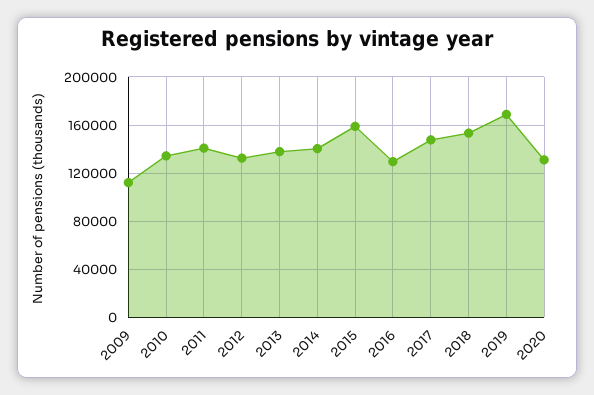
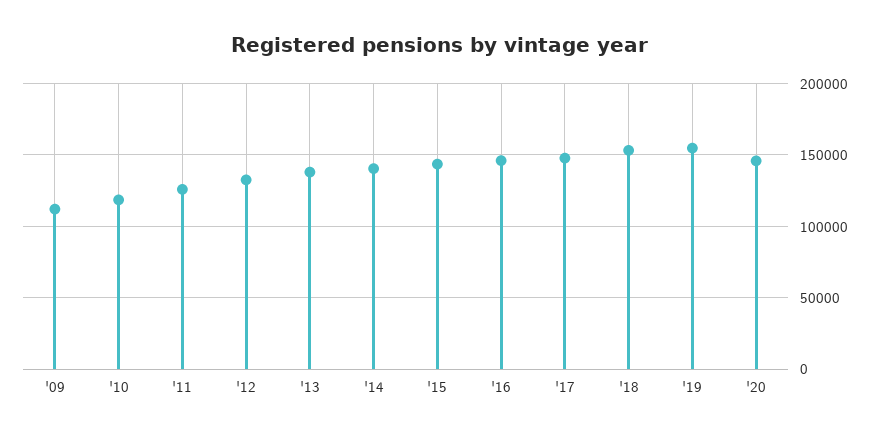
2010: 135000 -> 120000
2011: 140000 -> 125000
2015: 160000 -> 145000
2016: 130000 -> 145000
2019: 170000 -> 155000
2020: 130000 -> 145000

